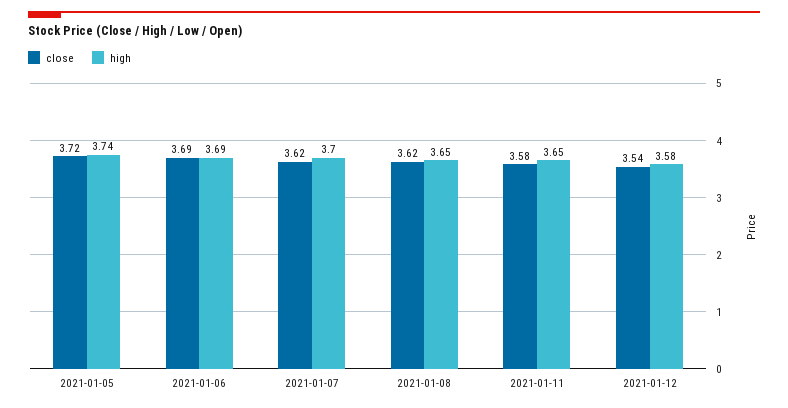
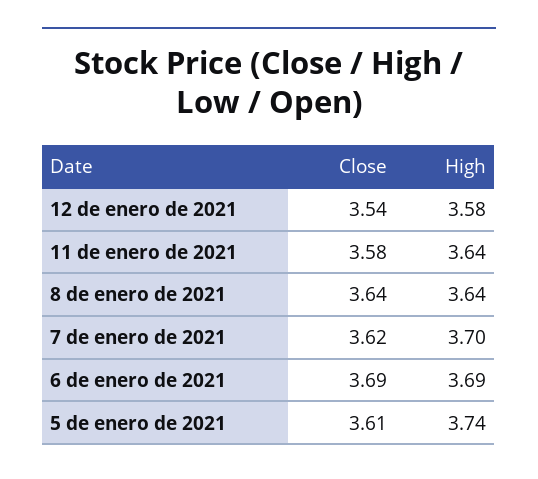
close, 2021-01-05: 3.72 -> 3.61
close, 2021-01-08: 3.62 -> 3.64
high, 2021-01-08: 3.65 -> 3.64
high, 2021-01-11: 3.65 -> 3.64

